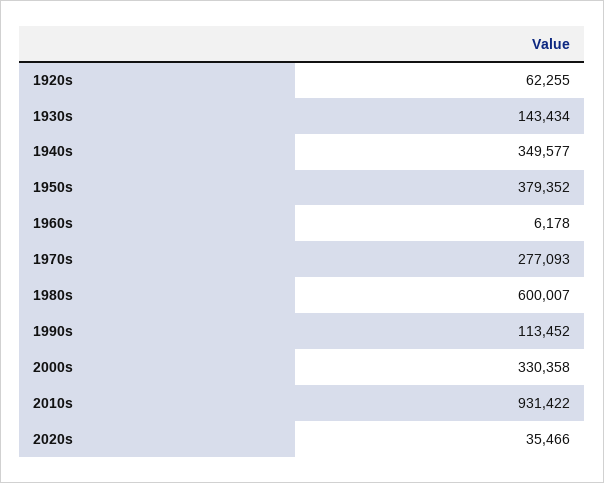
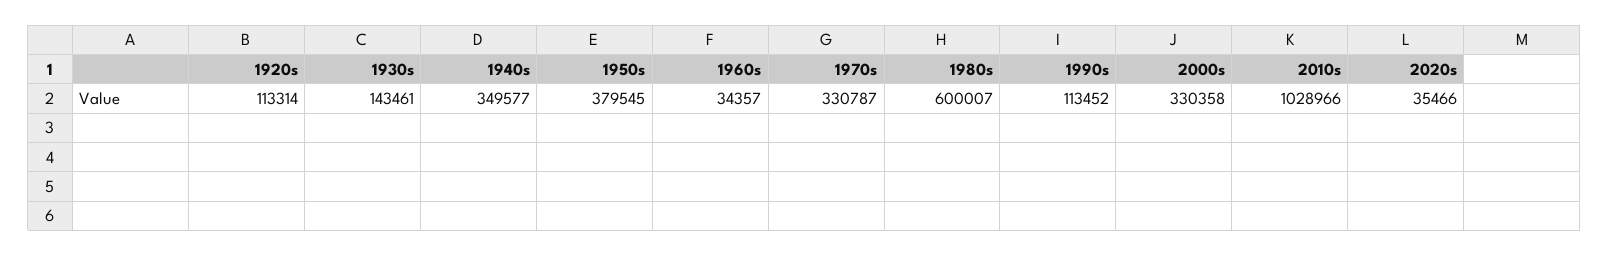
1920s: 62255 -> 113314
1930s: 143434 -> 143461
1950s: 379352 -> 379545
1960s: 6178 -> 34357
1970s: 277093 -> 330787
2010s: 931422 -> 1028966

